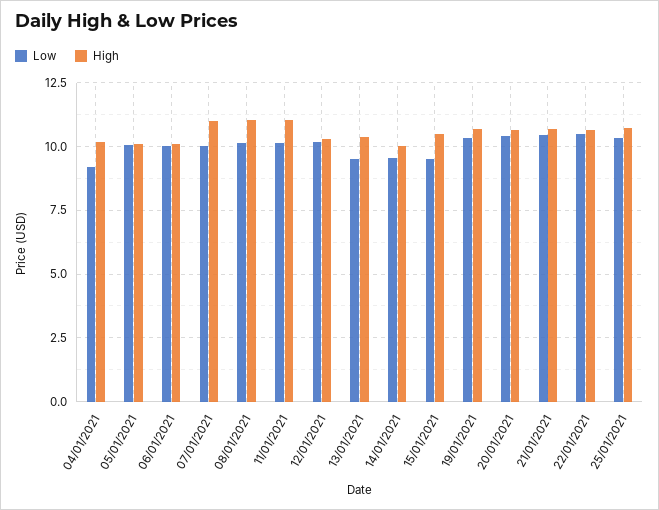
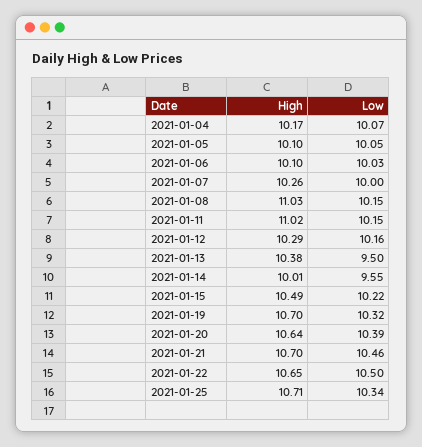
Low, 04/01/2021: 9.25 -> 10.07
High, 07/01/2021: 11 -> 10.26
Low, 15/01/2021: 9.5 -> 10.22

